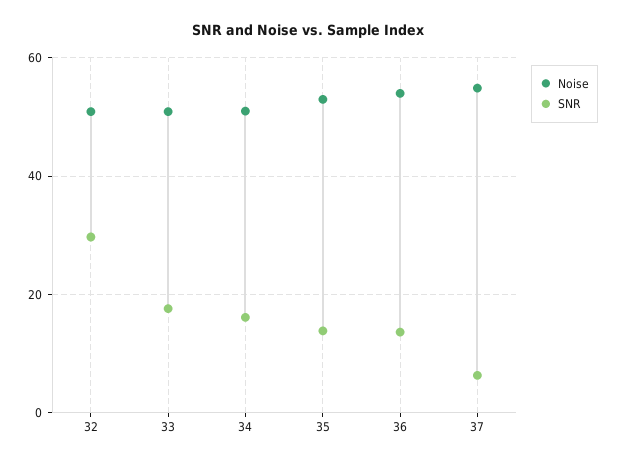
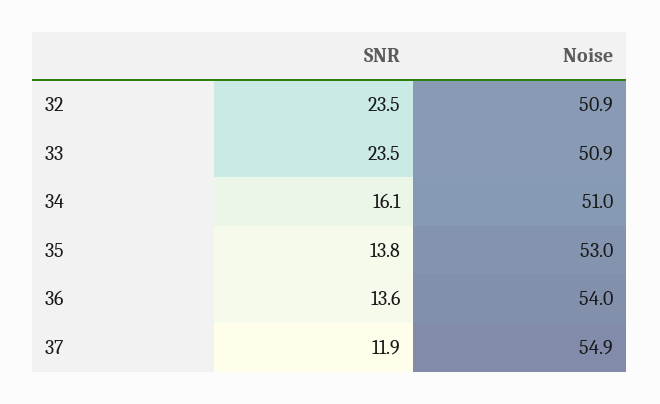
SNR, 32: 30 -> 23.5
SNR, 33: 18 -> 23.5
SNR, 37: 6 -> 11.9

